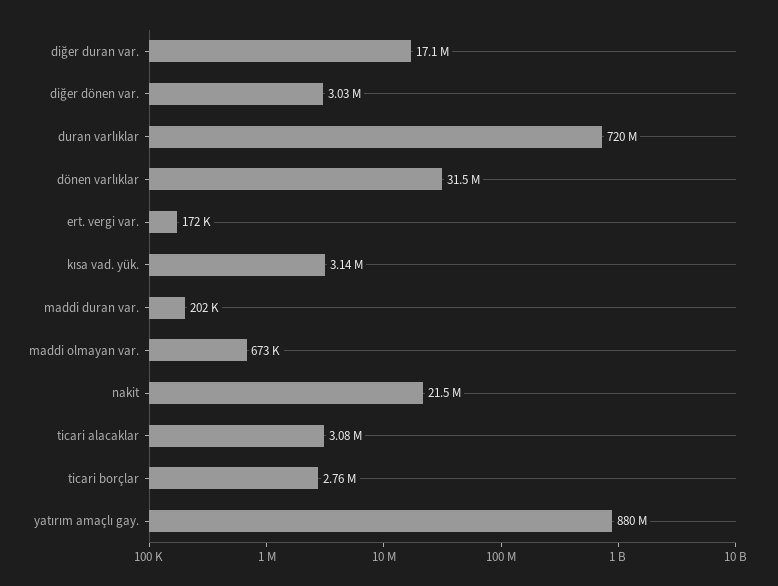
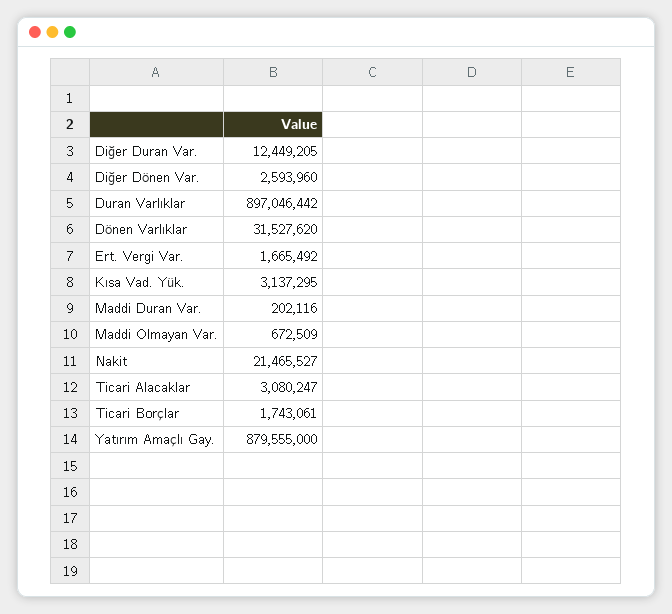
diğer duran var.: 17100000 -> 12449205
diğer dönen var.: 3030000 -> 2593960
duran varlıklar: 720000000 -> 897046442
ert. vergi var.: 172000 -> 1665492
ticari borçlar: 2760000 -> 1743061

